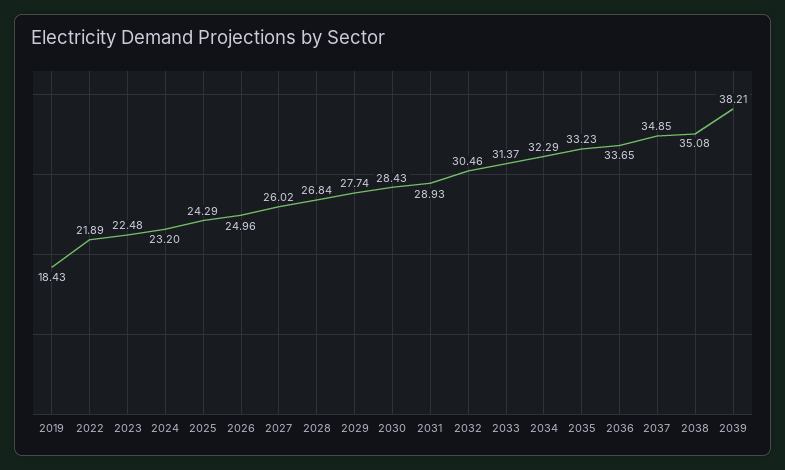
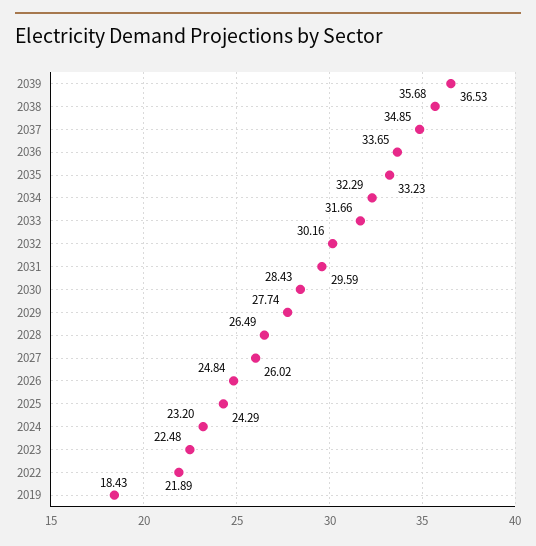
2026: 24.96 -> 24.84
2028: 26.84 -> 26.49
2031: 28.93 -> 29.59
2032: 30.46 -> 30.16
2033: 31.37 -> 31.66
2038: 35.08 -> 35.68
2039: 38.21 -> 36.53

